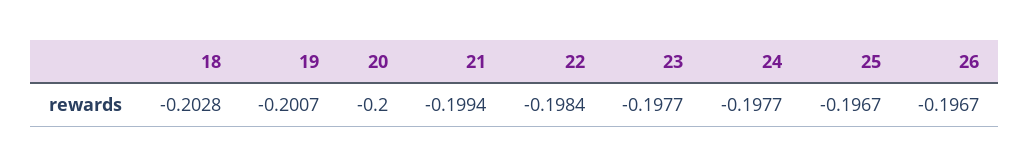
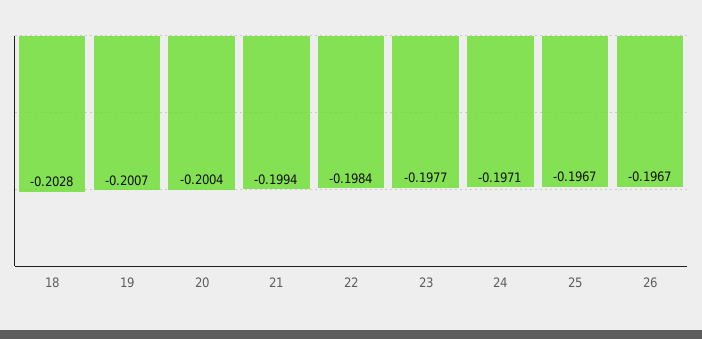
20: -0.2 -> -0.2004
24: -0.1977 -> -0.1971

